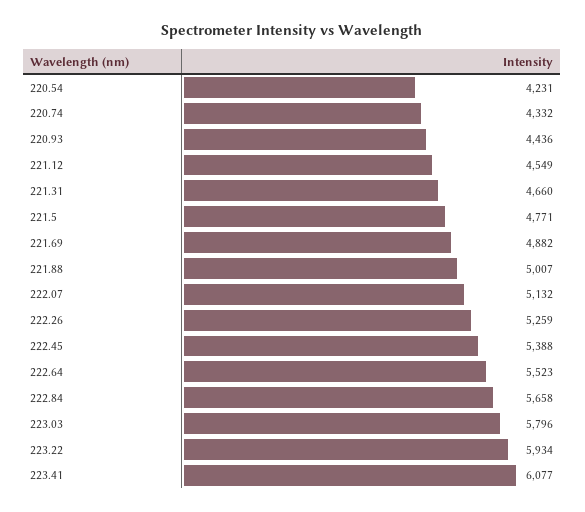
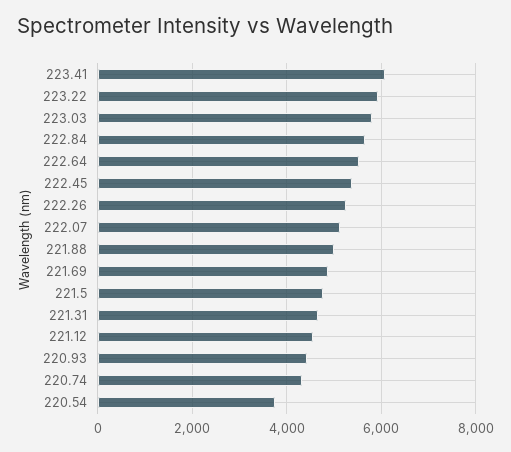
220.54: 4231 -> 3800

